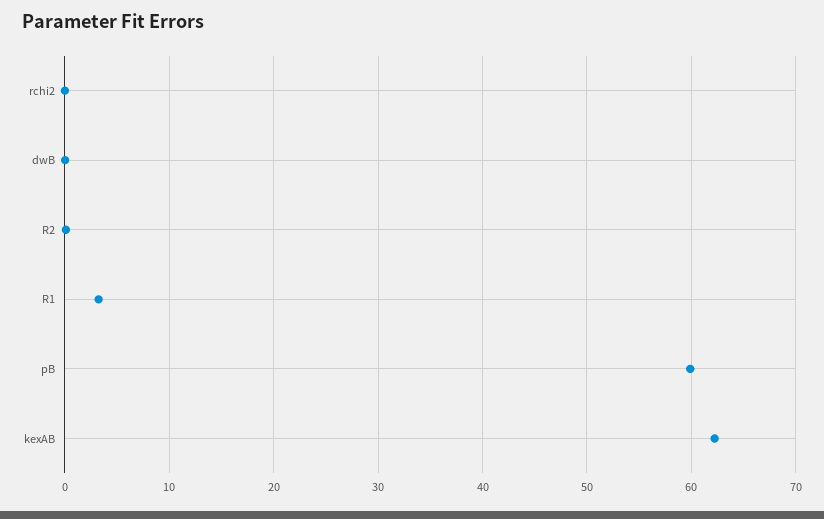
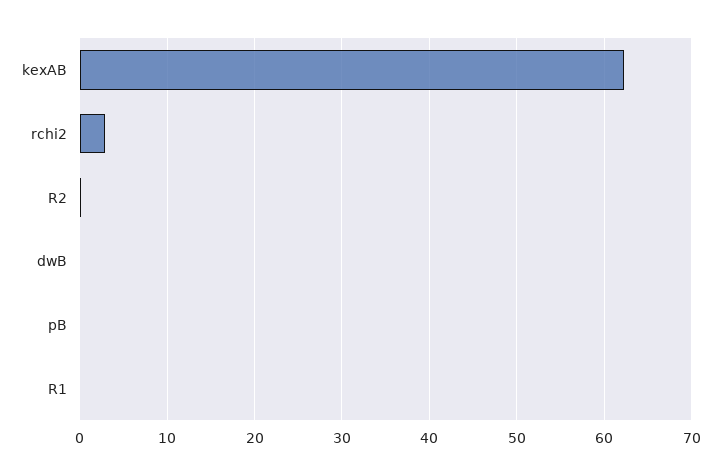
rchi2: 0 -> 3
R1: 3 -> 0
pB: 60 -> 0

